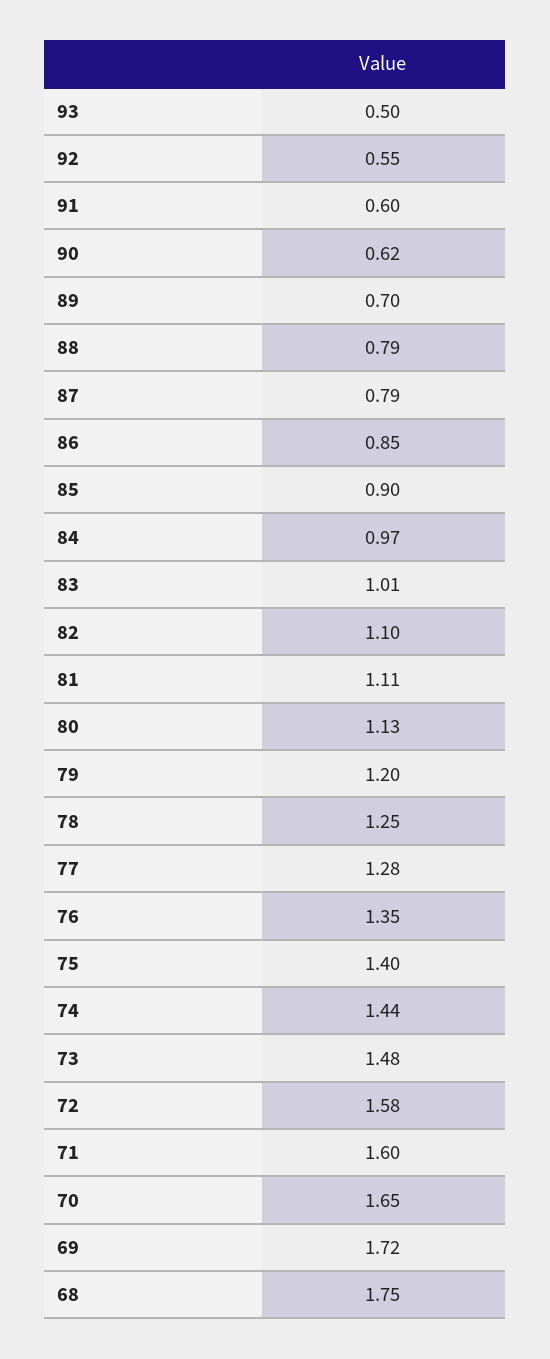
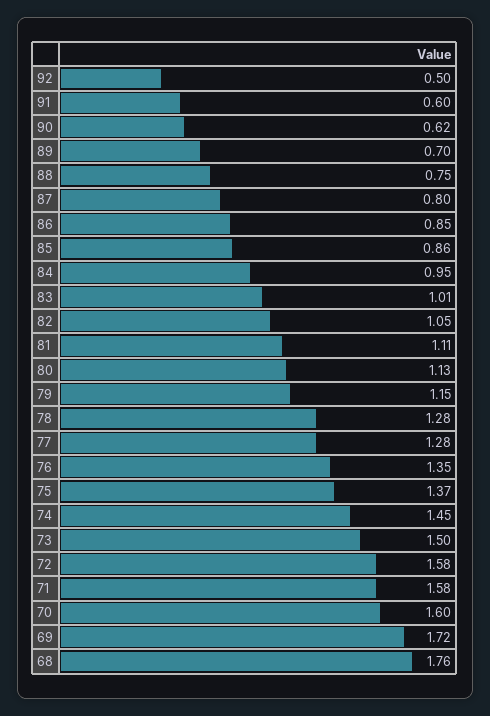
93: 0.5 -> none
92: 0.55 -> 0.5
88: 0.79 -> 0.75
87: 0.79 -> 0.8
85: 0.9 -> 0.86
84: 0.97 -> 0.95
82: 1.1 -> 1.05
79: 1.2 -> 1.15
78: 1.25 -> 1.28
75: 1.4 -> 1.37
74: 1.44 -> 1.45
73: 1.48 -> 1.5
71: 1.6 -> 1.58
70: 1.65 -> 1.6
68: 1.75 -> 1.76

